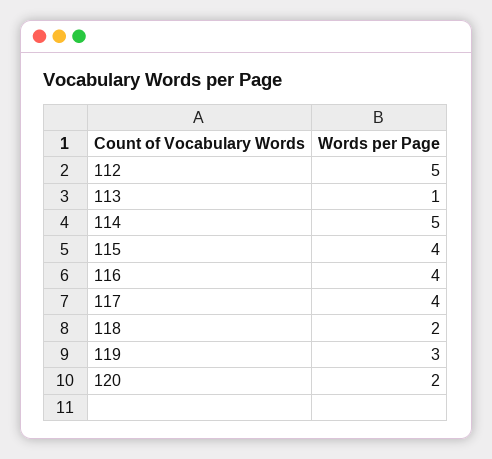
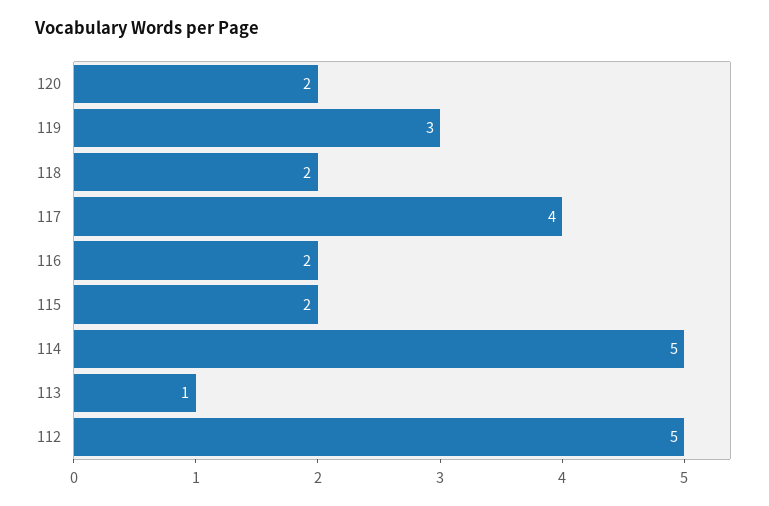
115: 4 -> 2
116: 4 -> 2

